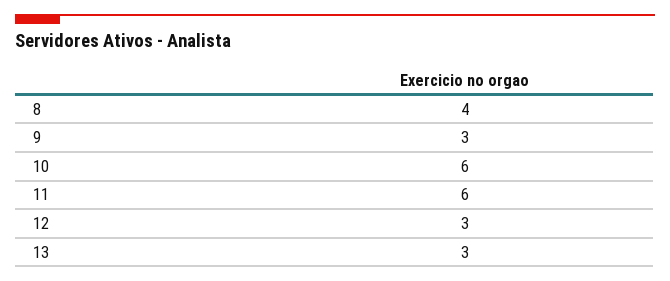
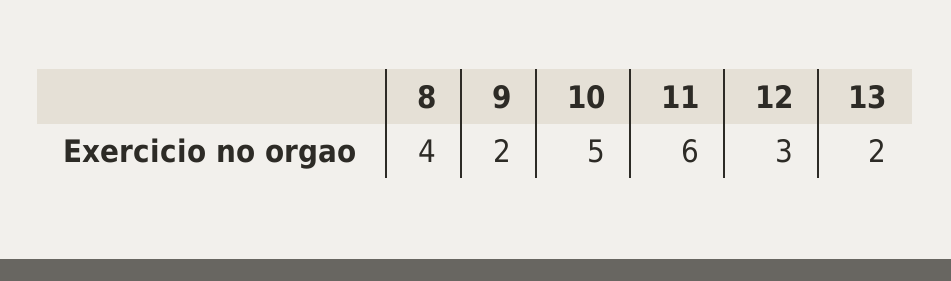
9: 3 -> 2
10: 6 -> 5
13: 3 -> 2

